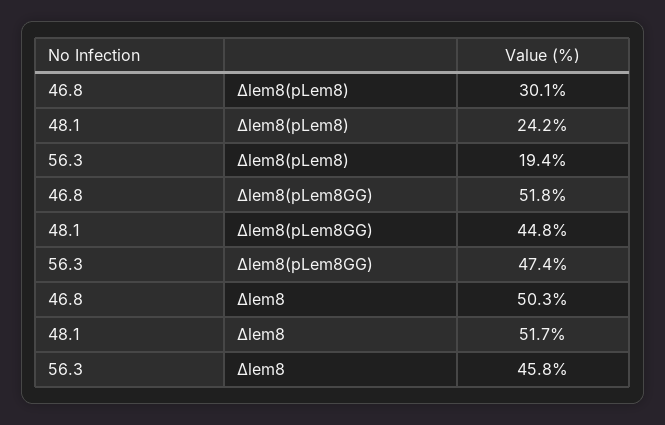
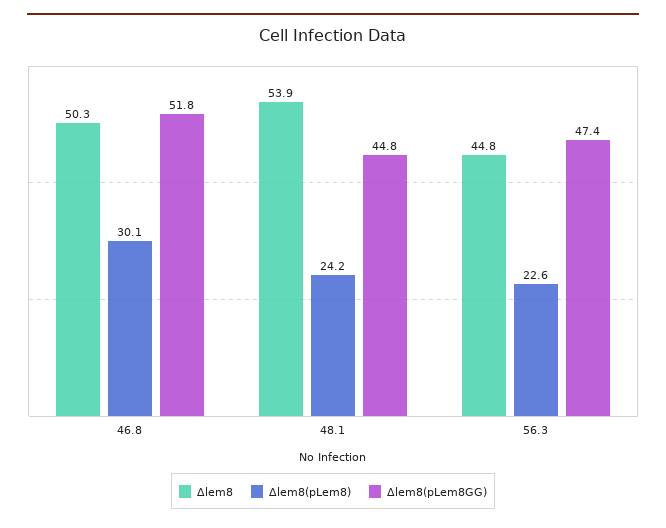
Δlem8(pLem8), 56.3: 19.4 -> 22.6
Δlem8, 48.1: 51.7 -> 53.9
Δlem8, 56.3: 45.8 -> 44.8

